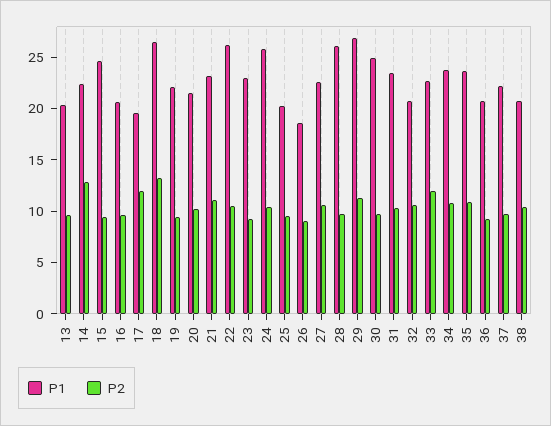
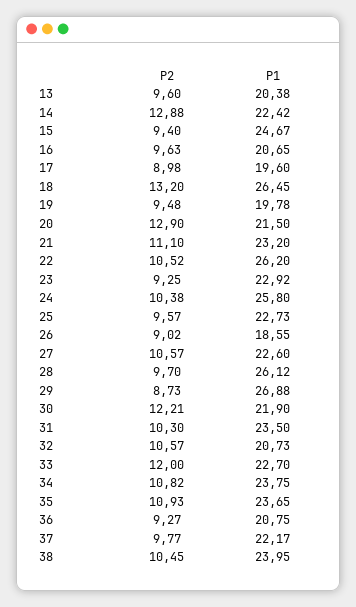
P2, 17: 12 -> 8.98
P1, 19: 22 -> 19.78
P2, 20: 10 -> 12.9
P1, 25: 20 -> 22.73
P2, 29: 11 -> 8.73
P1, 30: 25 -> 21.9
P2, 30: 10 -> 12.21
P1, 38: 21 -> 23.95

